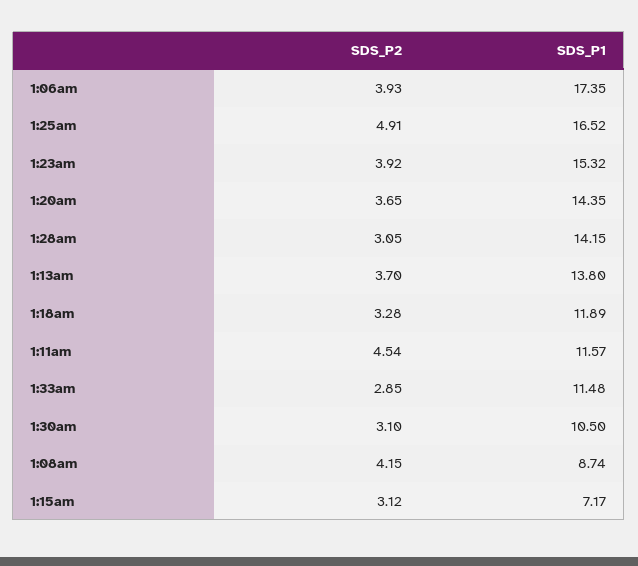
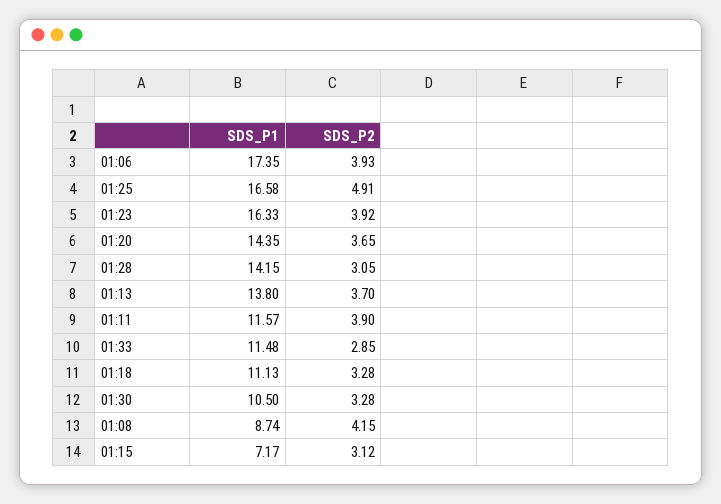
SDS_P1, 1:25am: 16.52 -> 16.58
SDS_P1, 1:23am: 15.32 -> 16.33
SDS_P1, 1:18am: 11.89 -> 11.13
SDS_P2, 1:11am: 4.54 -> 3.9
SDS_P2, 1:30am: 3.1 -> 3.28

